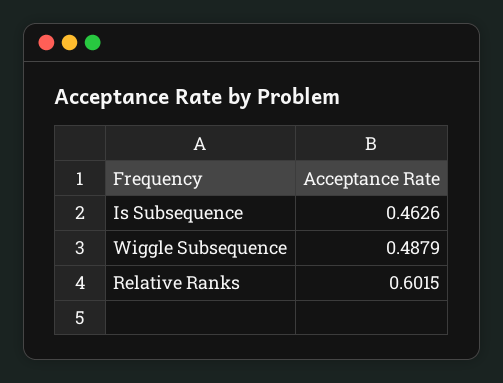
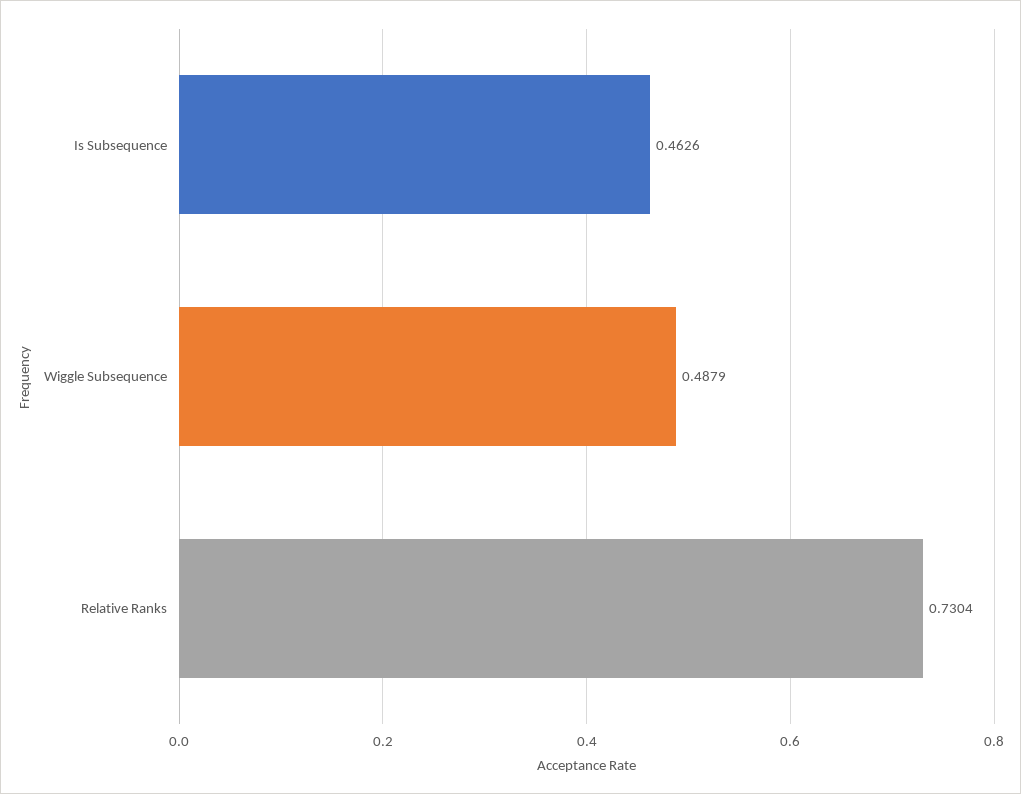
Relative Ranks: 0.6015 -> 0.7304

